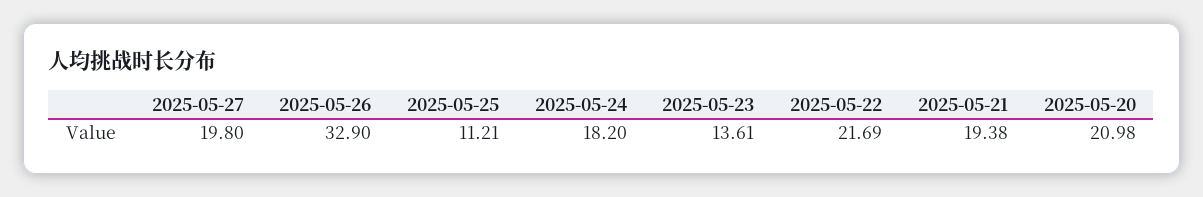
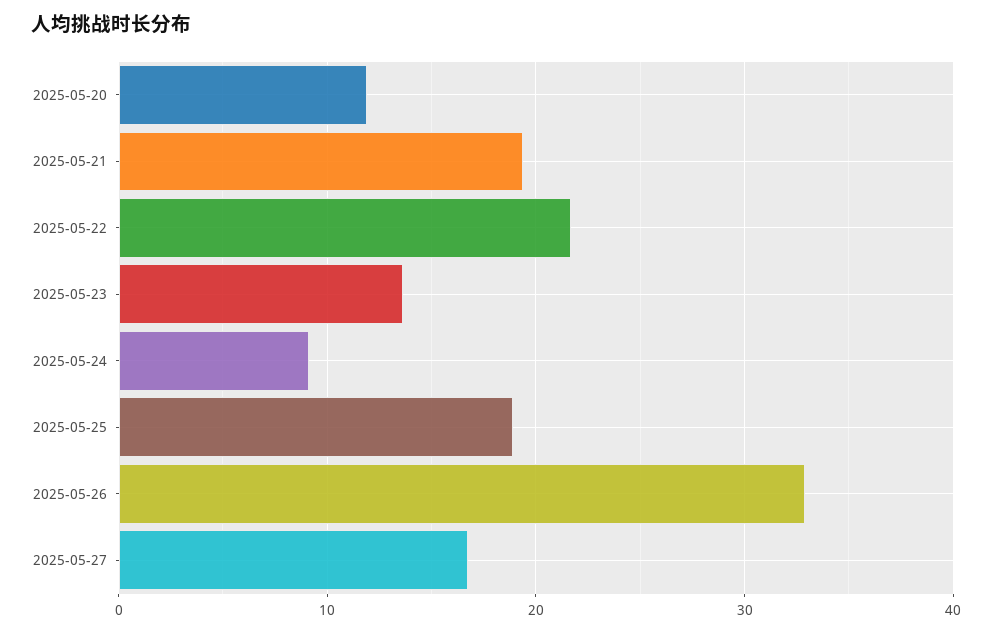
2025-05-27: 19.8 -> 17
2025-05-25: 11.21 -> 19
2025-05-24: 18.2 -> 9
2025-05-20: 20.98 -> 12

